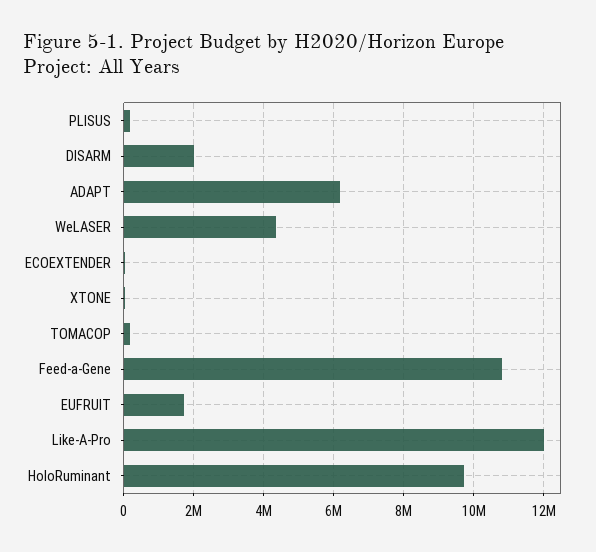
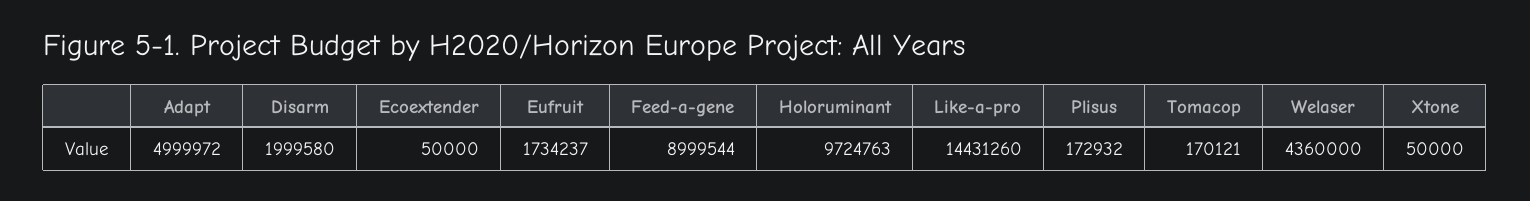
ADAPT: 6200000 -> 4999972
Feed-a-Gene: 10800000 -> 8999544
Like-A-Pro: 12000000 -> 14431260

